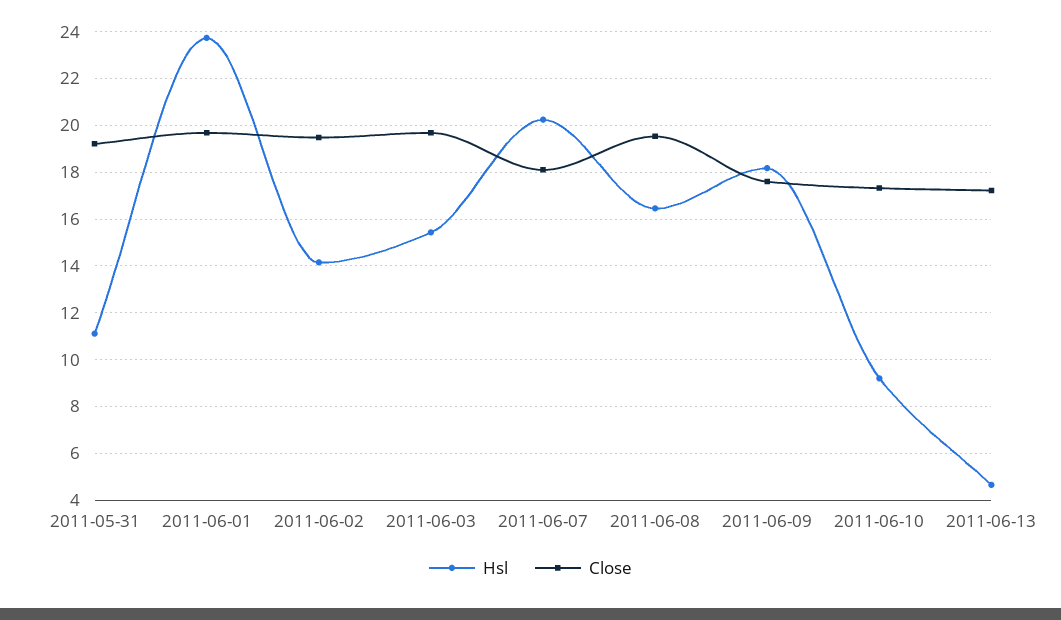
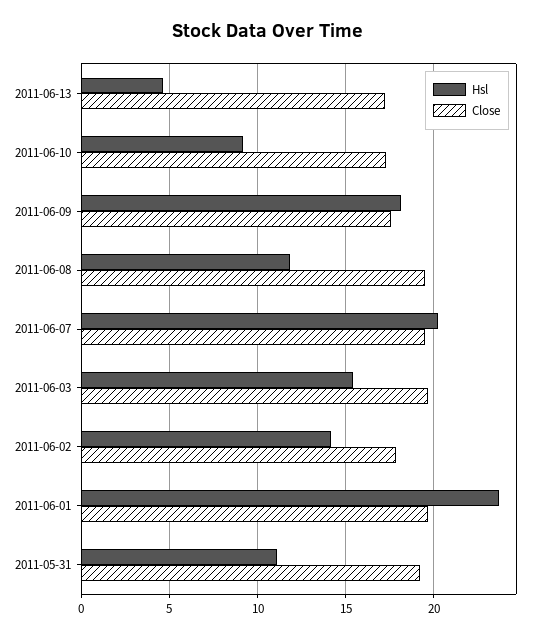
Close, 2011-06-02: 19.5 -> 18
Close, 2011-06-07: 18 -> 19.5
Hsl, 2011-06-08: 16.5 -> 12

